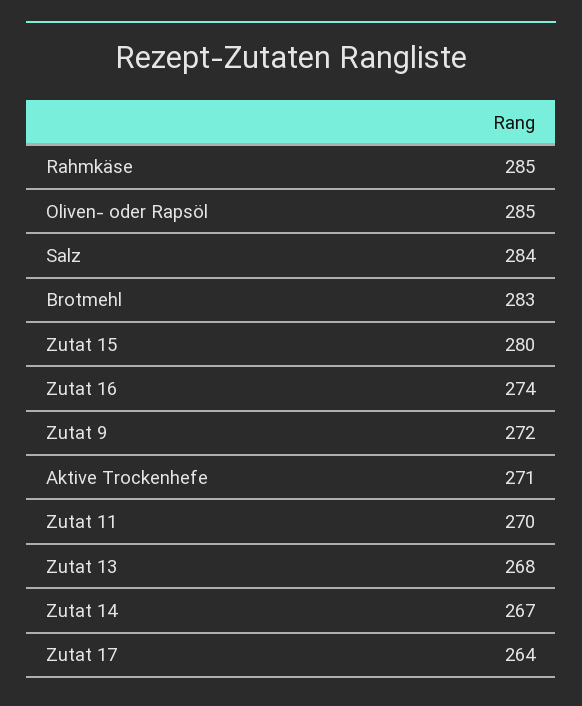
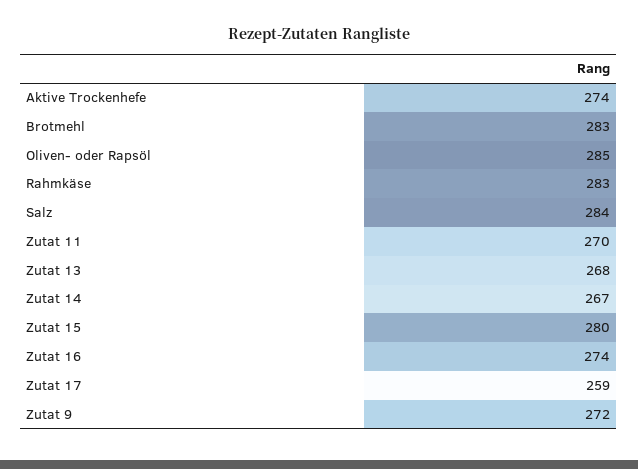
Rahmkäse: 285 -> 283
Aktive Trockenhefe: 271 -> 274
Zutat 17: 264 -> 259

